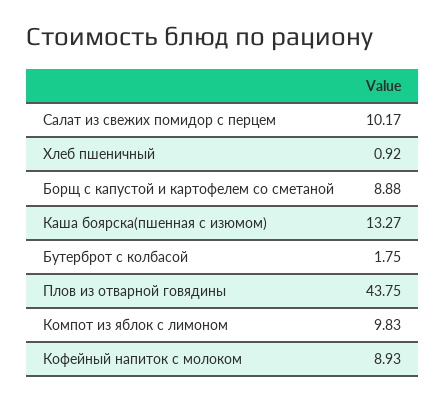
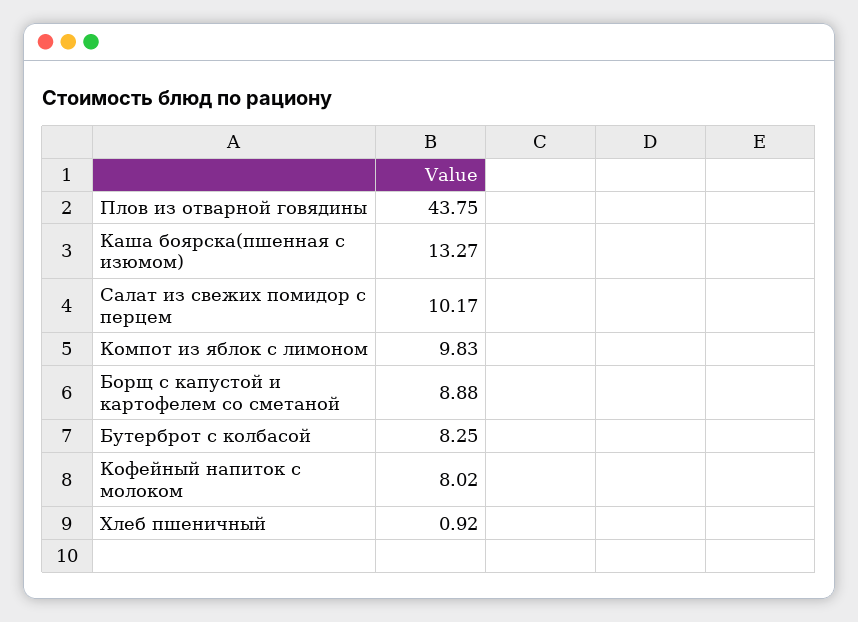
Бутерброт с колбасой: 1.75 -> 8.25
Кофейный напиток с молоком: 8.93 -> 8.02

